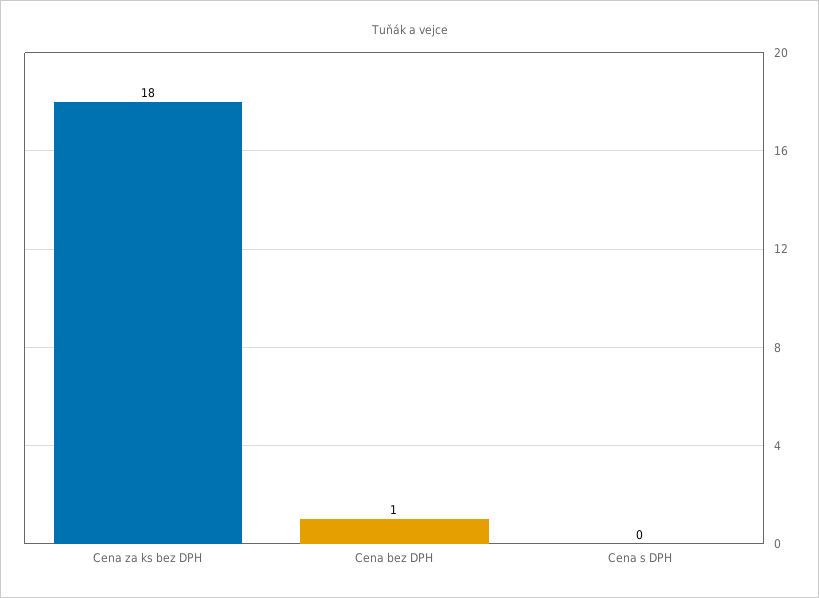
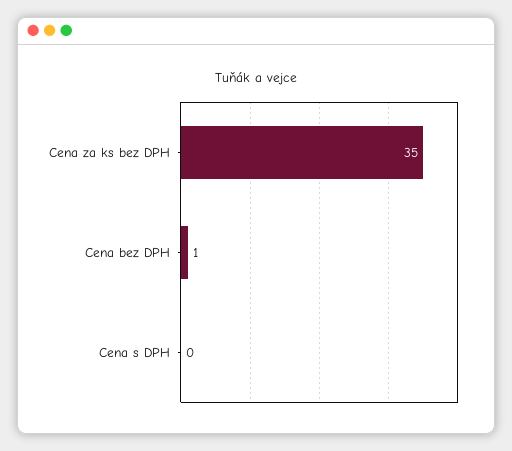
Cena za ks bez DPH: 18 -> 35

